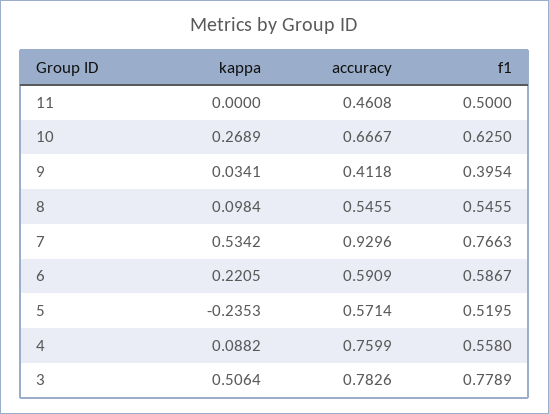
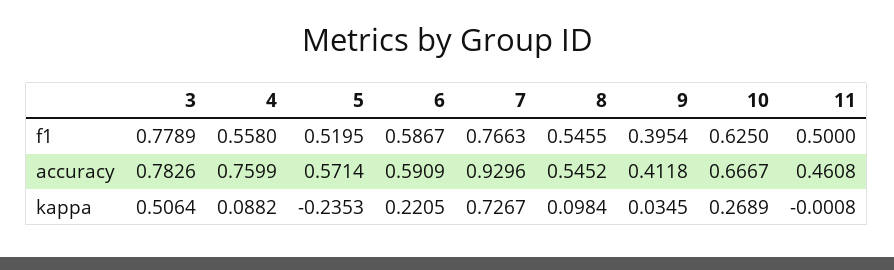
kappa, 11: 0 -> -0.0008
kappa, 9: 0.0341 -> 0.0345
accuracy, 8: 0.5455 -> 0.5452
kappa, 7: 0.5342 -> 0.7267

